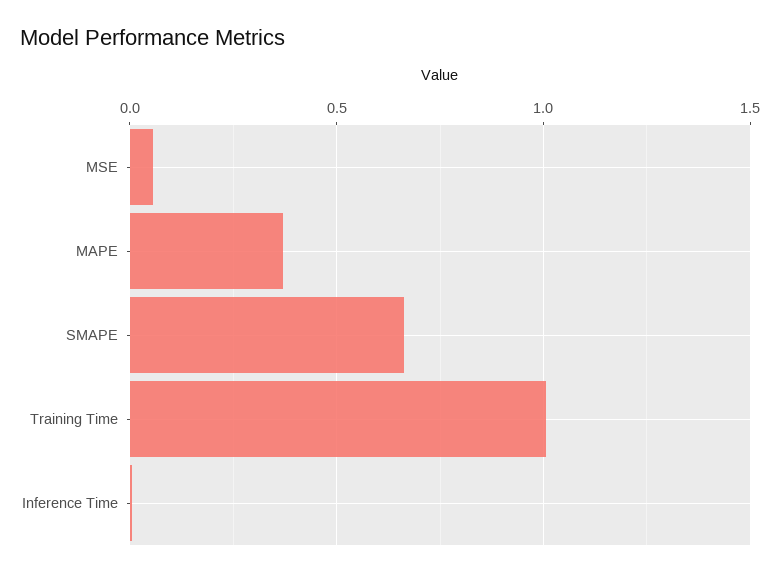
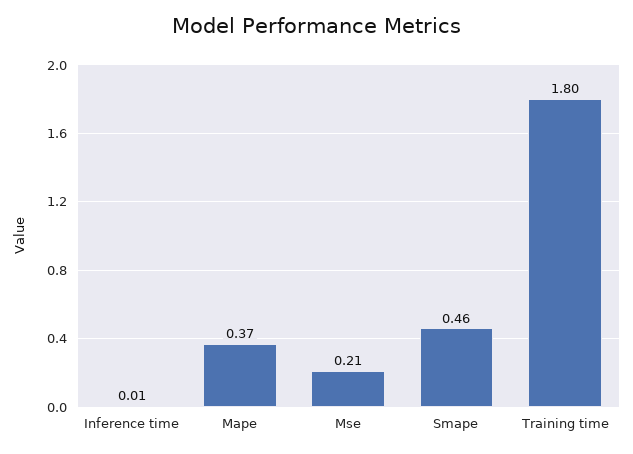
MSE: 0.05 -> 0.21
SMAPE: 0.65 -> 0.46
Training Time: 1 -> 1.8

